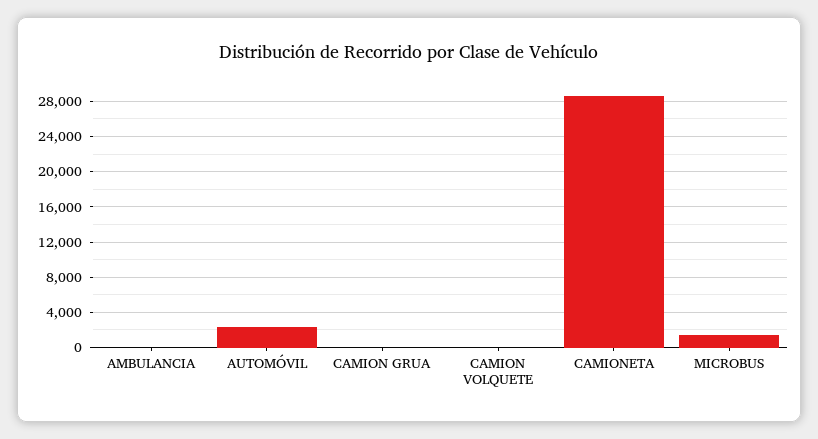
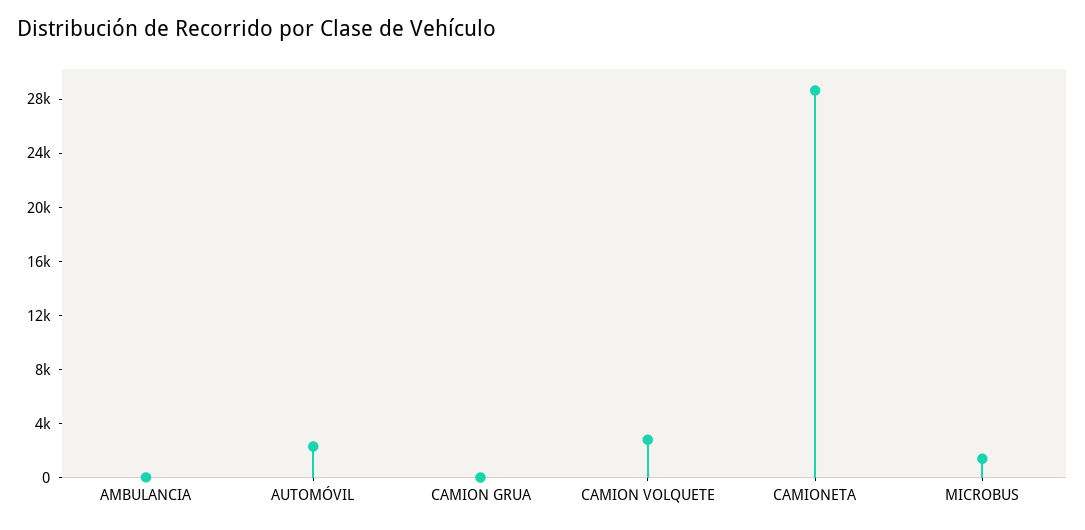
CAMION VOLQUETE: 0 -> 3000

